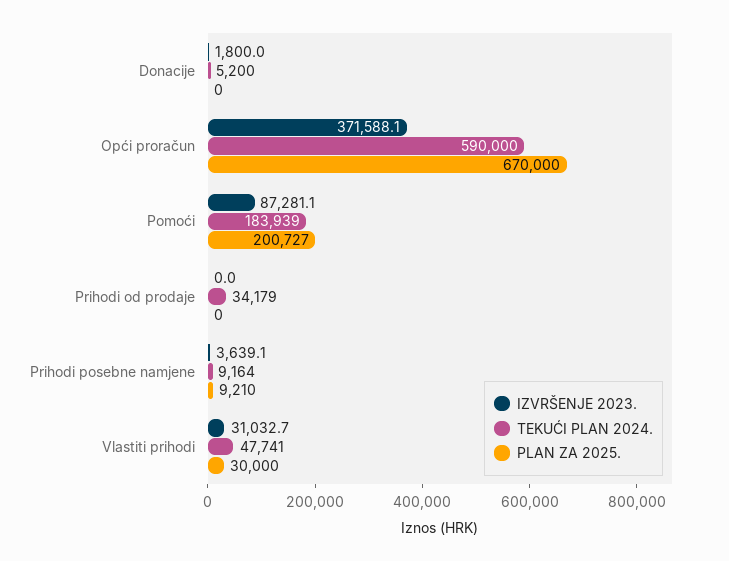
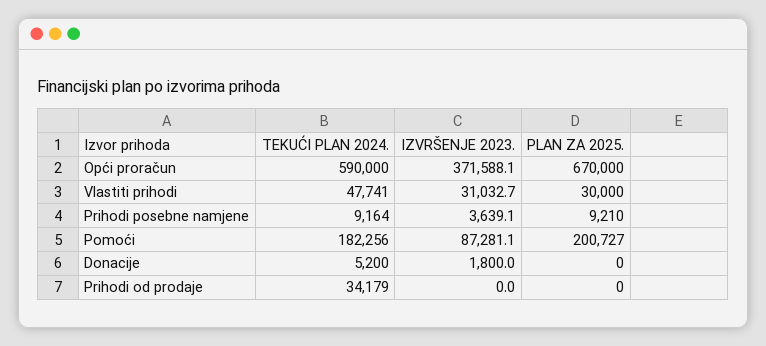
TEKUĆI PLAN 2024., Pomoći: 183939 -> 182256

